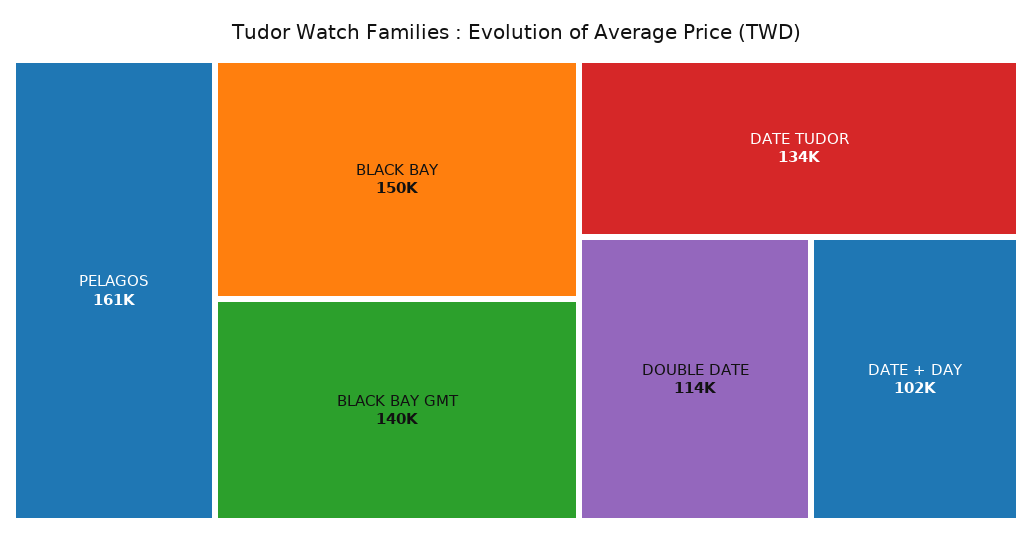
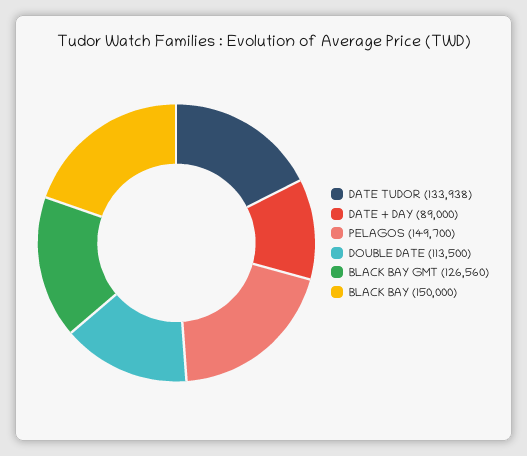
PELAGOS: 161000 -> 149700
BLACK BAY GMT: 140000 -> 126560
DATE + DAY: 102000 -> 89000

